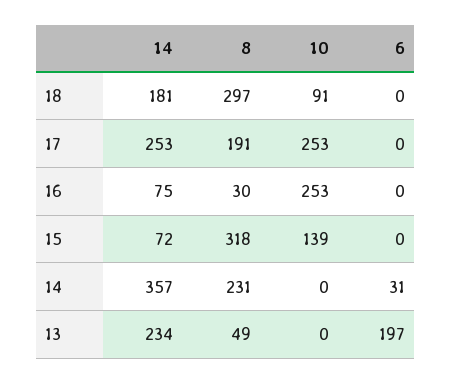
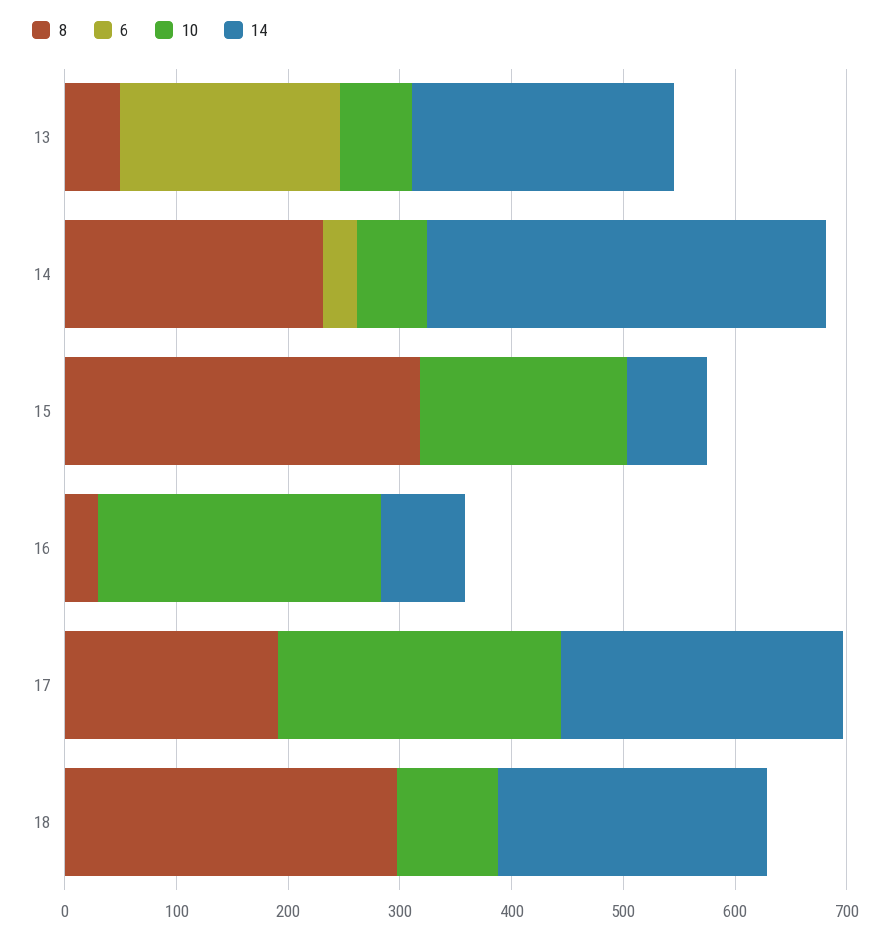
14, 18: 181 -> 240
10, 15: 139 -> 180
10, 14: 0 -> 60
10, 13: 0 -> 60

